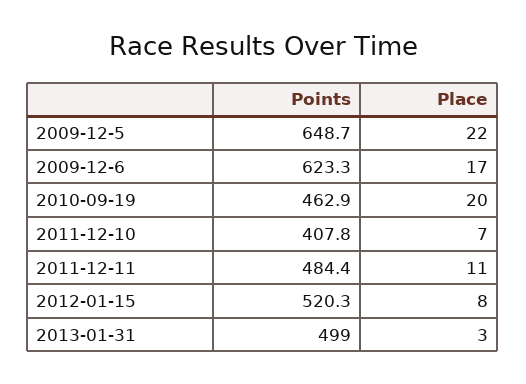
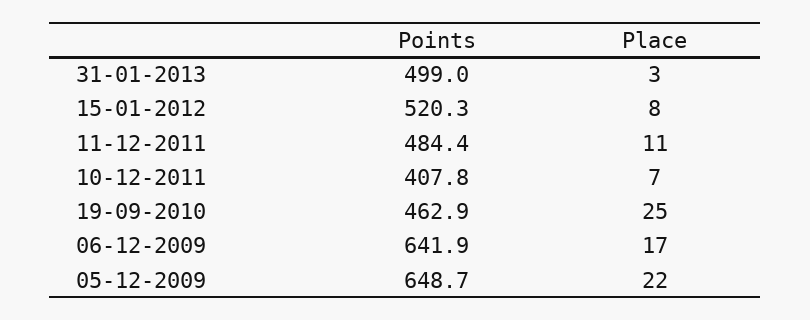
Points, 2009-12-6: 623.3 -> 641.9
Place, 2010-09-19: 20 -> 25

